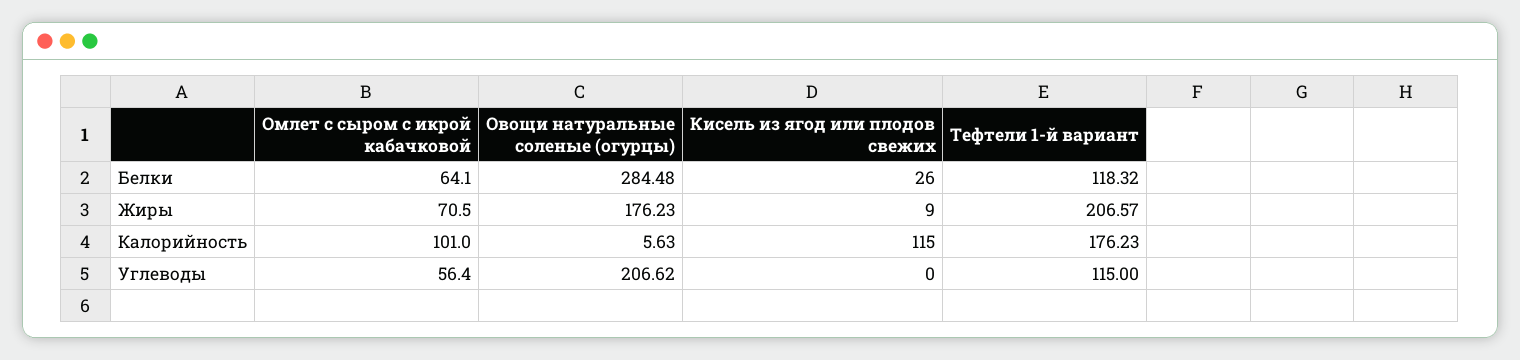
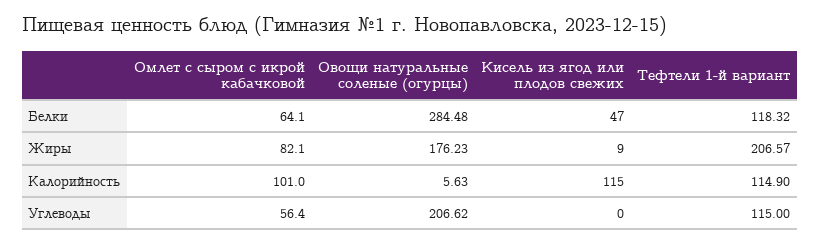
Кисель из ягод или плодов свежих, Белки: 26 -> 47
Омлет с сыром с икрой кабачковой, Жиры: 70.5 -> 82.1
Тефтели 1-й вариант, Калорийность: 176.23 -> 114.9

